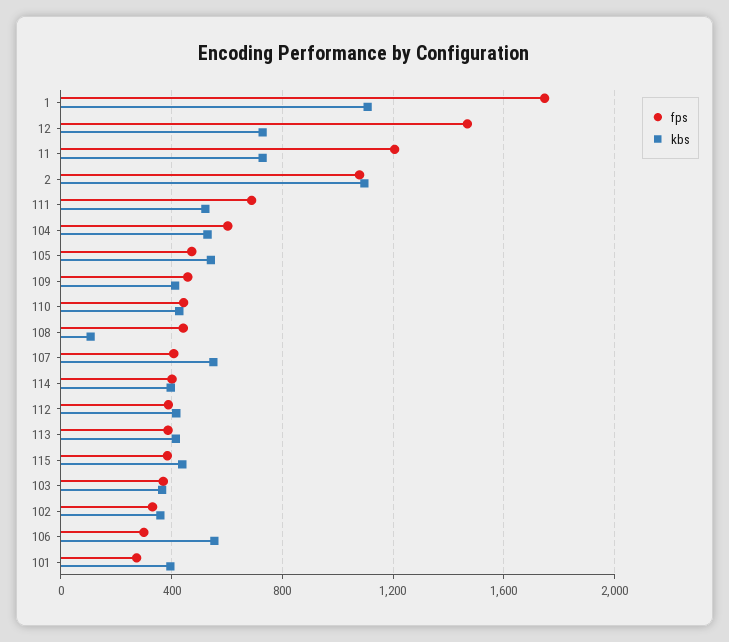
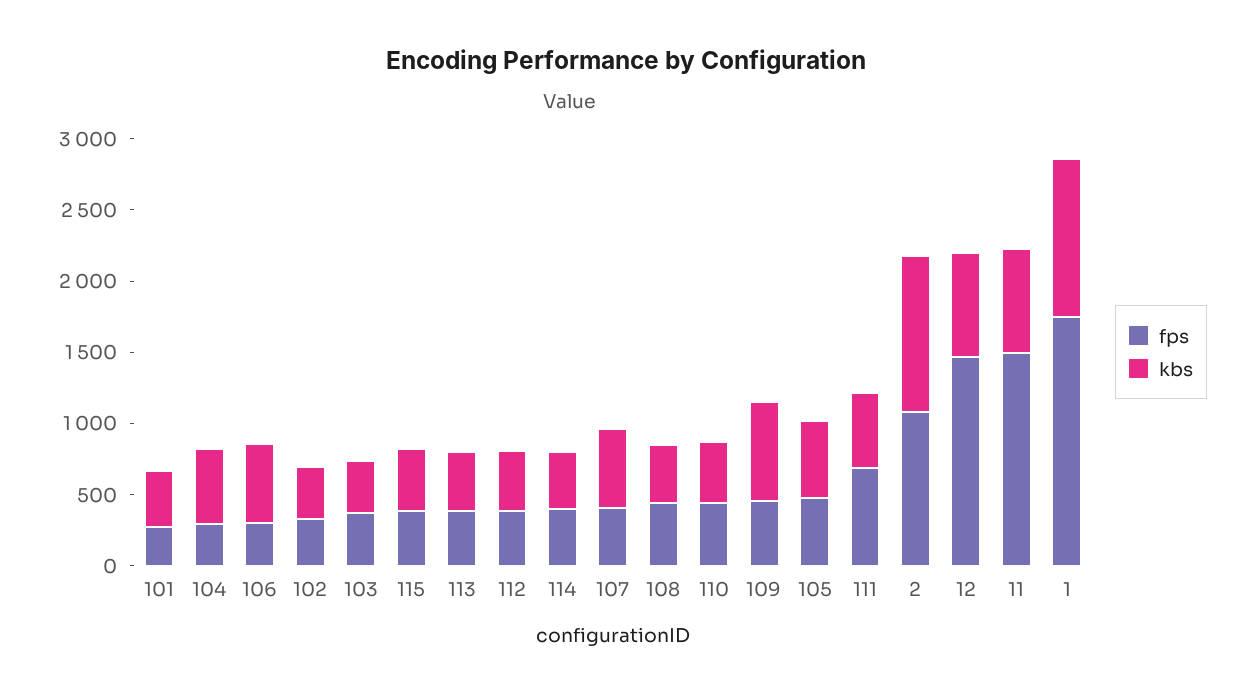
fps, 11: 1200 -> 1500
fps, 104: 600 -> 300
kbs, 109: 400 -> 700
kbs, 108: 100 -> 400

